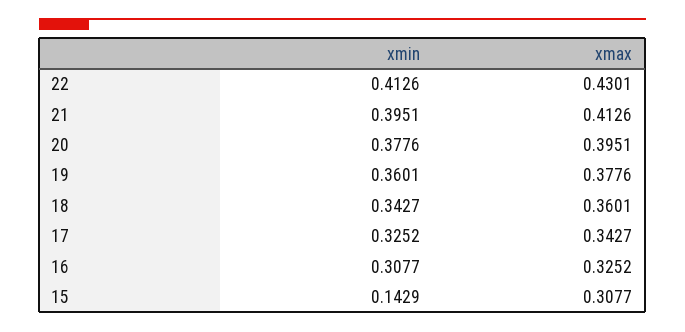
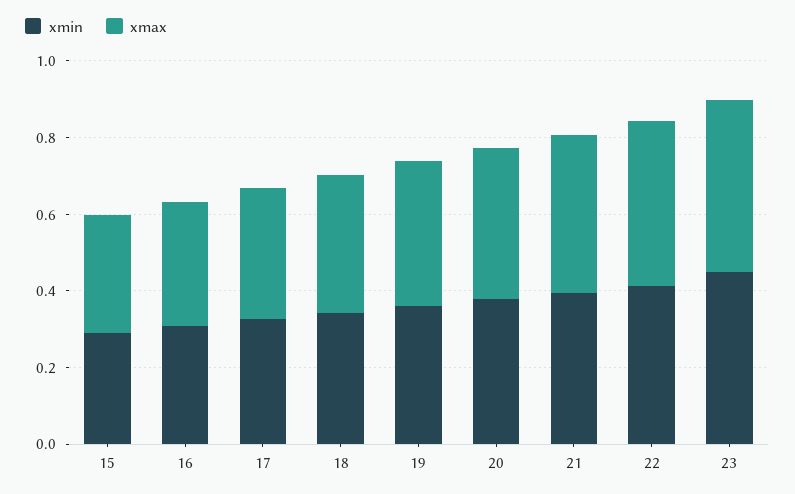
xmin, 15: 0.1429 -> 0.3
xmin, 23: none -> 0.45
xmax, 23: none -> 0.45

